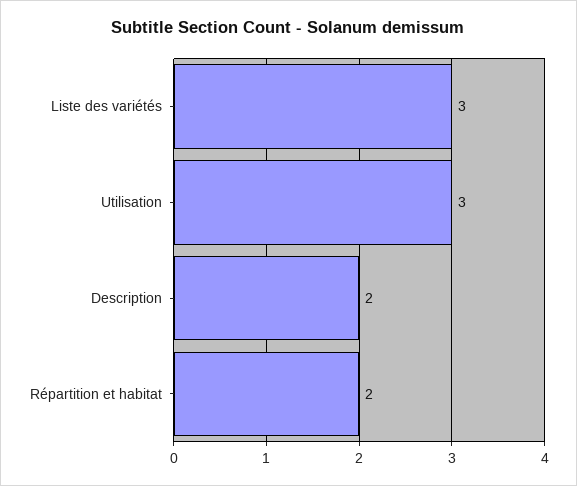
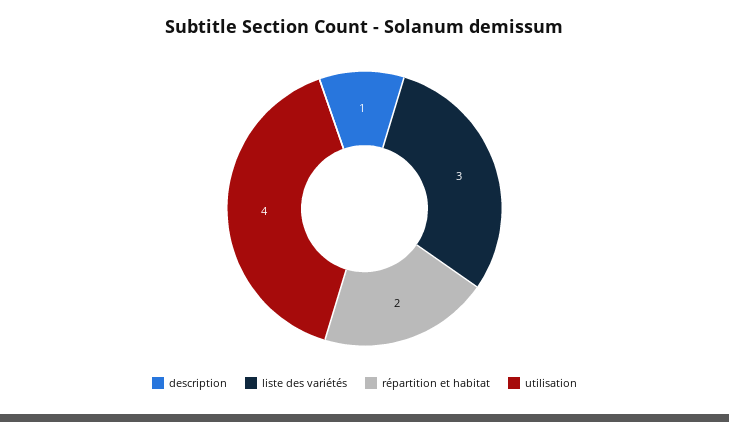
Utilisation: 3 -> 4
Description: 2 -> 1

